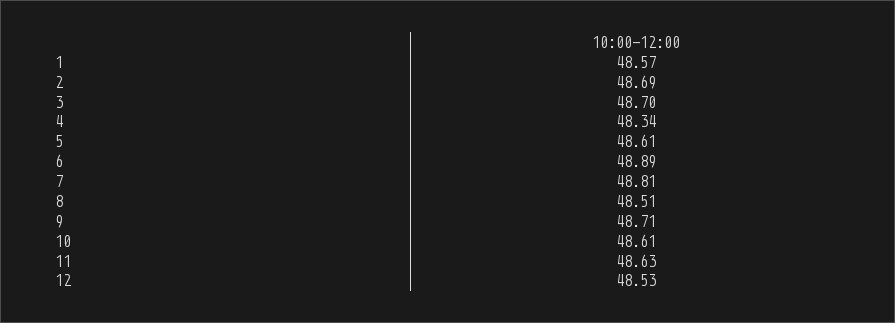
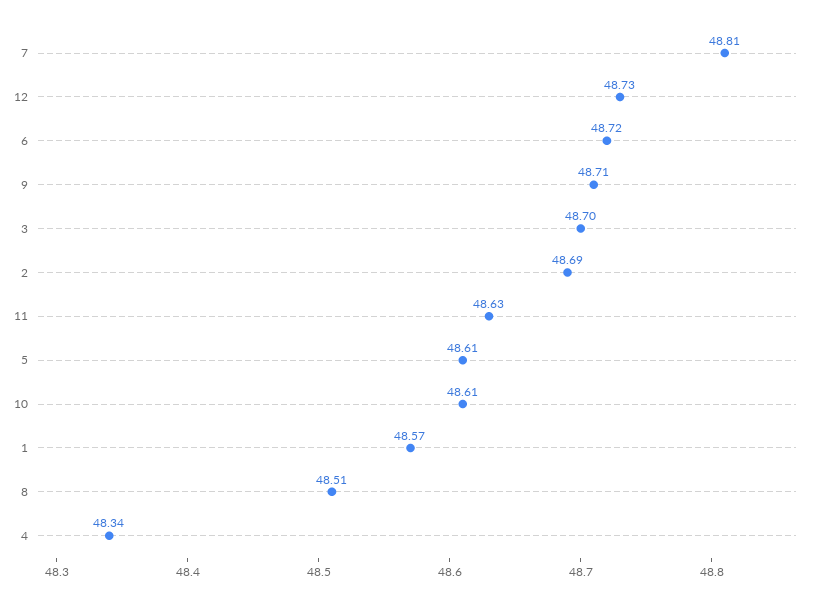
6: 48.89 -> 48.72
12: 48.53 -> 48.73

